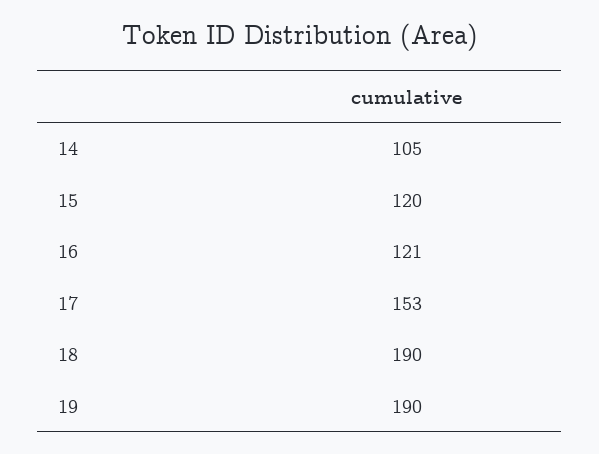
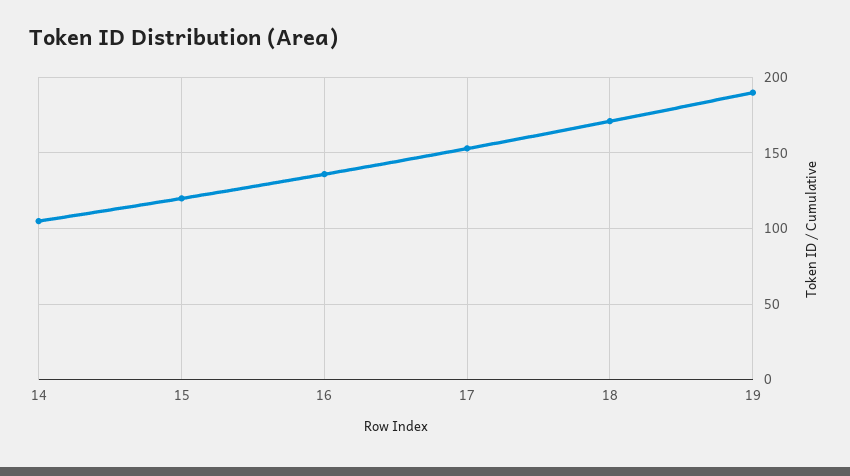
16: 121 -> 135
18: 190 -> 170

